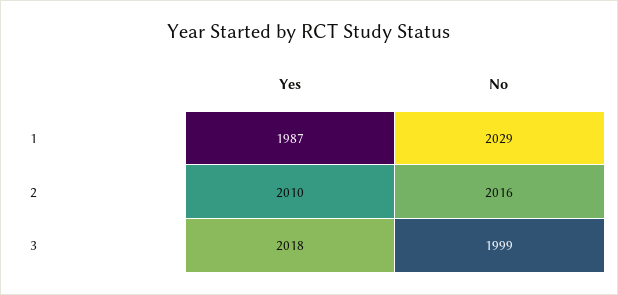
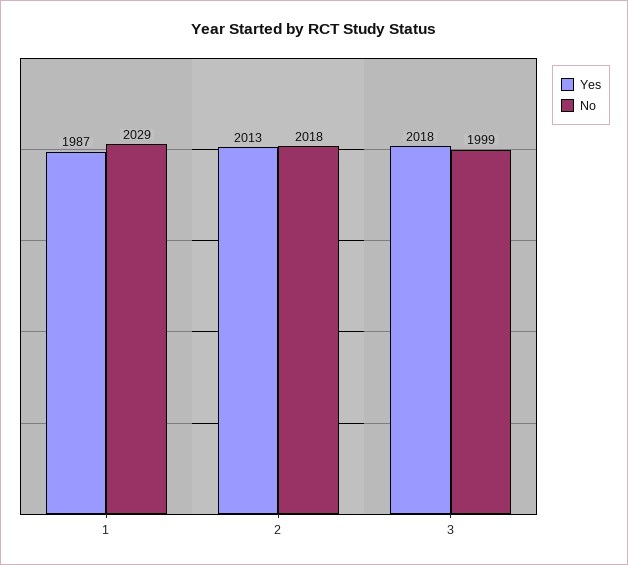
Yes, 2: 2010 -> 2013
No, 2: 2016 -> 2018

